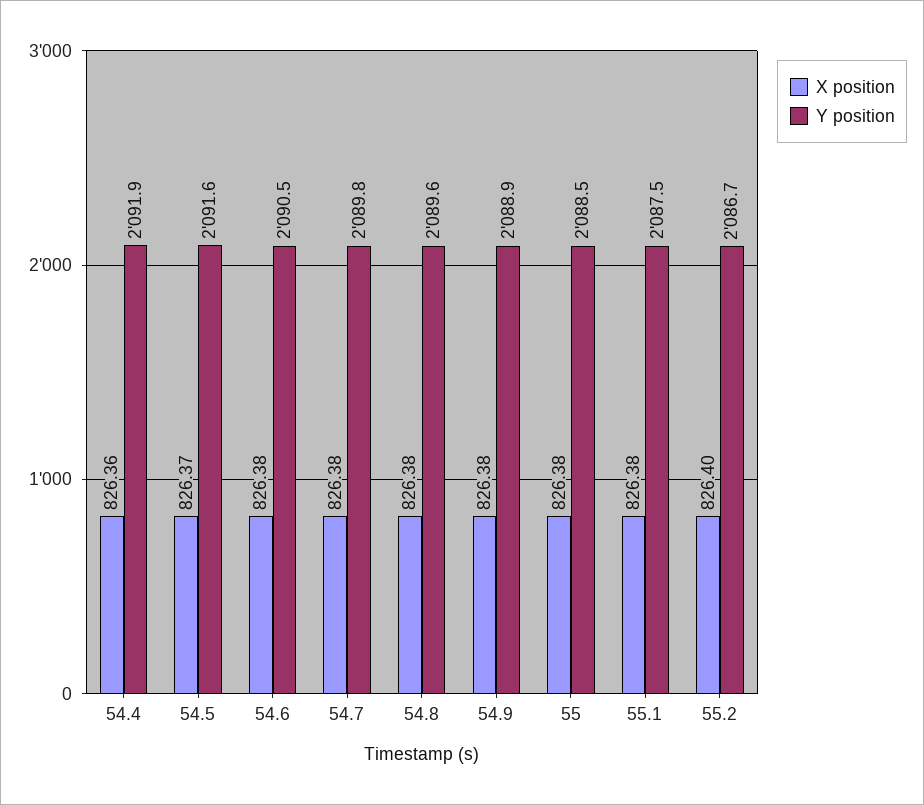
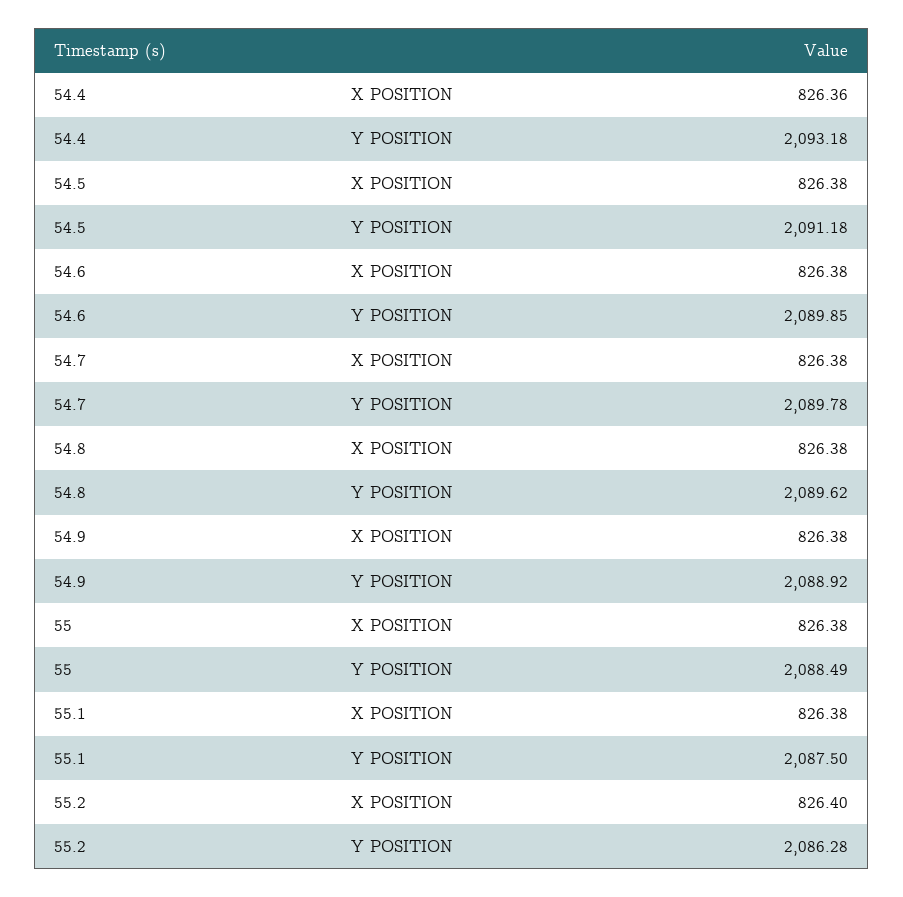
Y position, 54.4: 2091.9 -> 2093.18
X position, 54.5: 826.37 -> 826.38
Y position, 54.5: 2091.6 -> 2091.18
Y position, 54.6: 2090.5 -> 2089.85
Y position, 55.2: 2086.7 -> 2086.28

